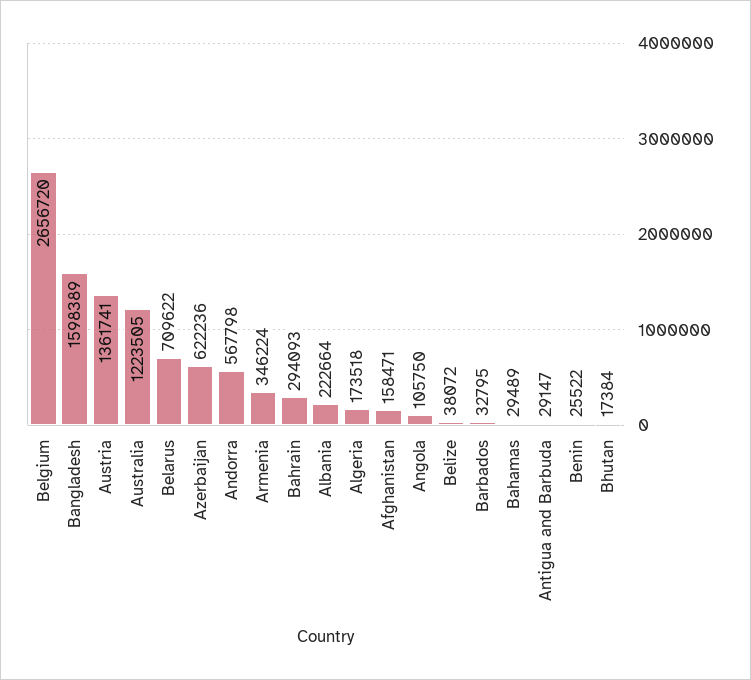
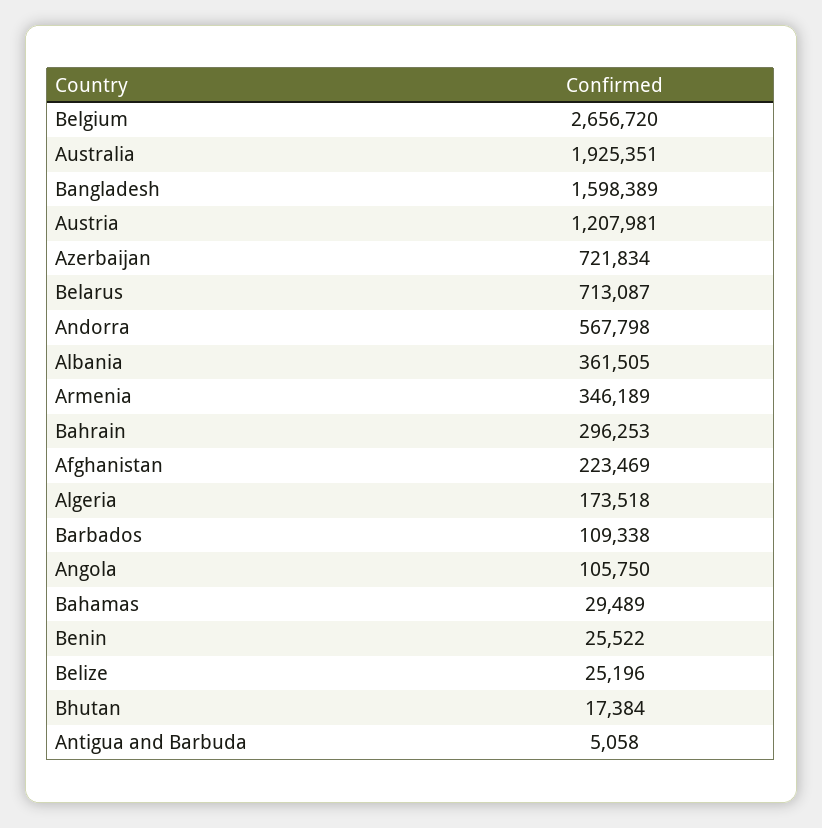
Austria: 1361741 -> 1207981
Australia: 1223505 -> 1925351
Belarus: 709622 -> 713087
Azerbaijan: 622236 -> 721834
Armenia: 346224 -> 346189
Bahrain: 294093 -> 296253
Albania: 222664 -> 361505
Afghanistan: 158471 -> 223469
Belize: 38072 -> 25196
Barbados: 32795 -> 109338
Antigua and Barbuda: 29147 -> 5058

